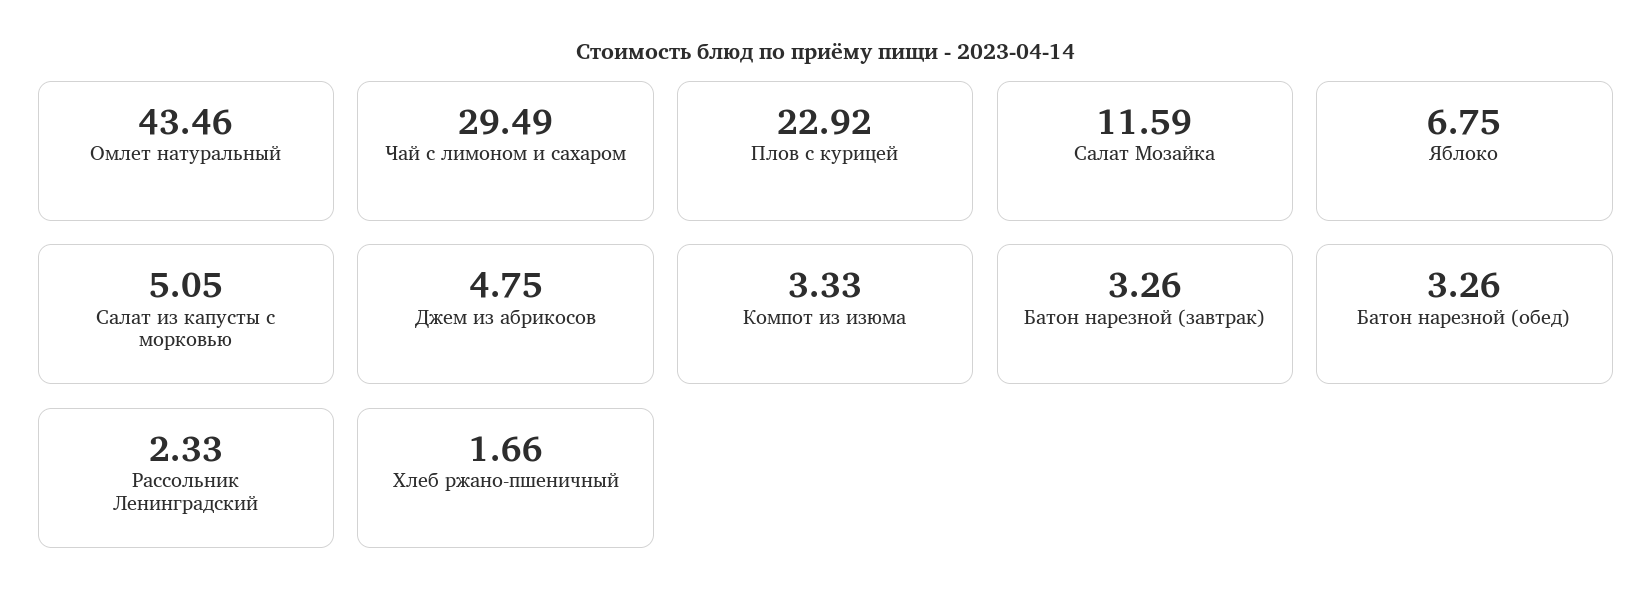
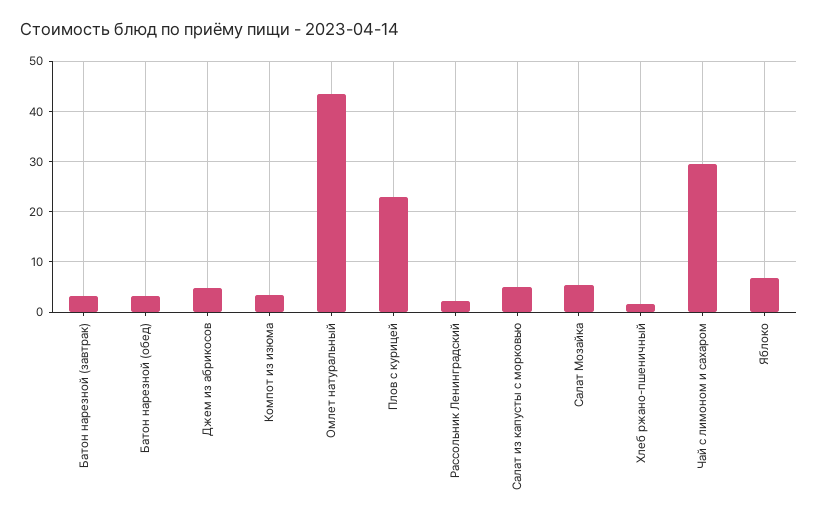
Салат Мозайка: 11.59 -> 6

